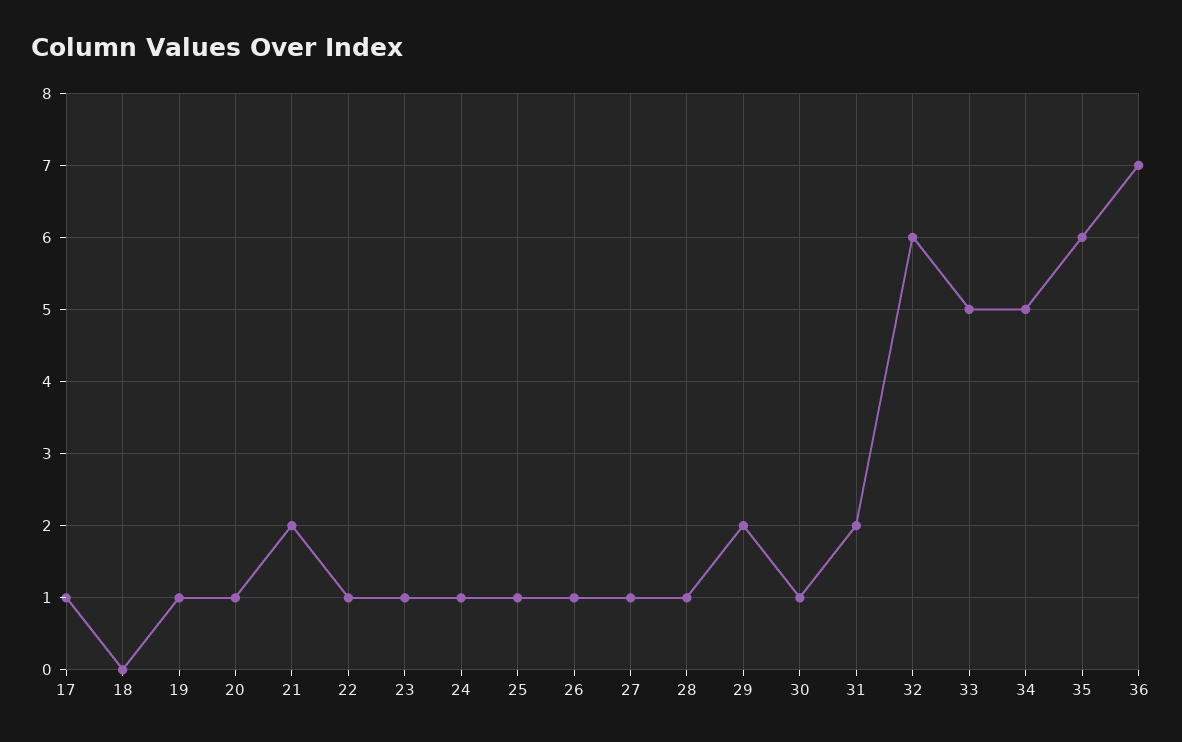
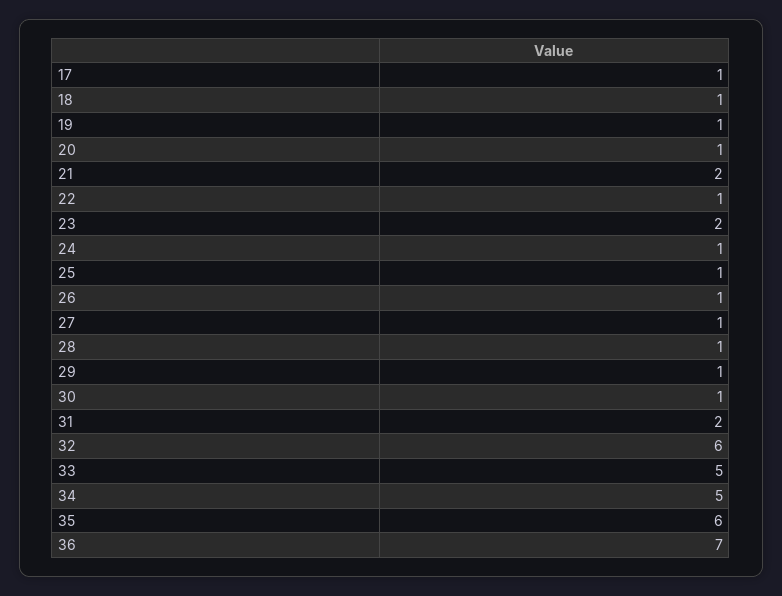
18: 0 -> 1
23: 1 -> 2
29: 2 -> 1

